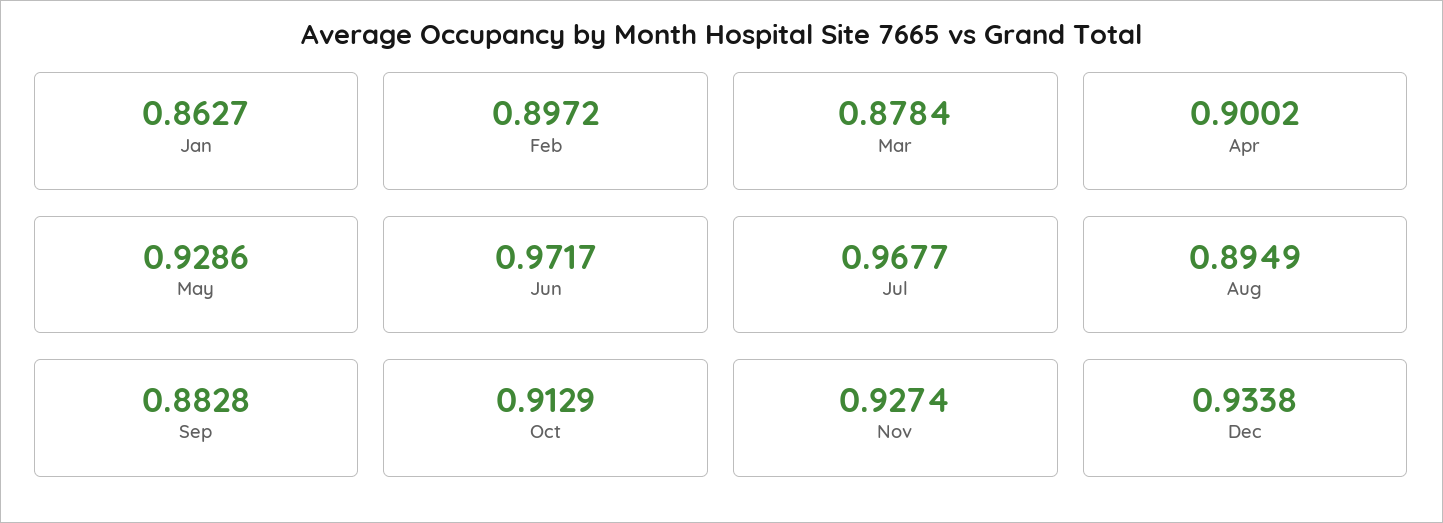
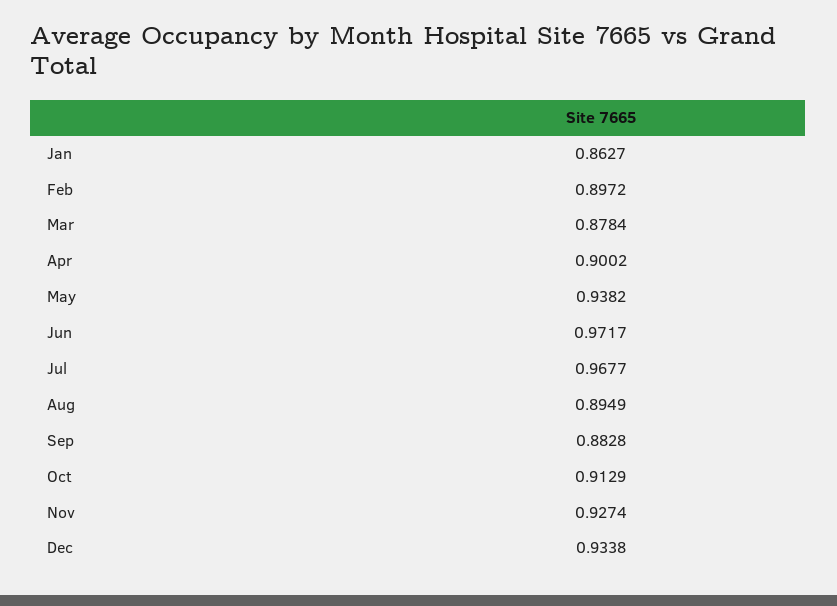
May: 0.9286 -> 0.9382

